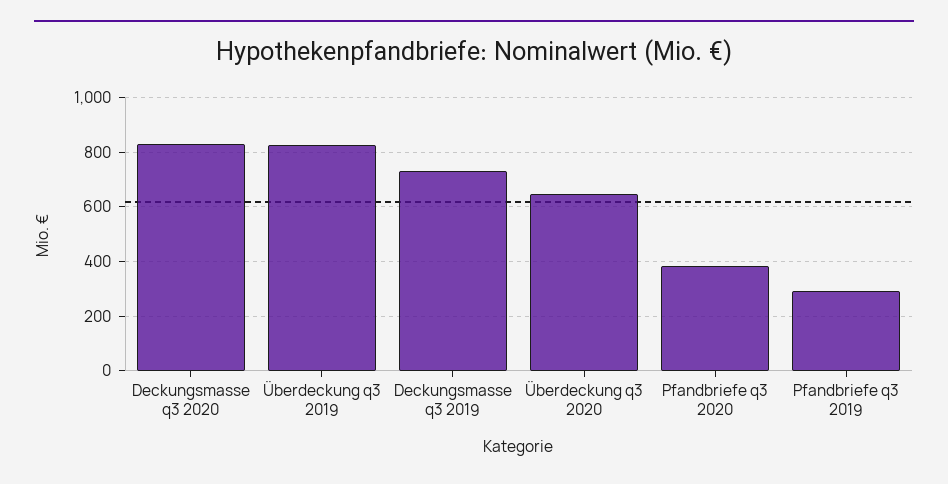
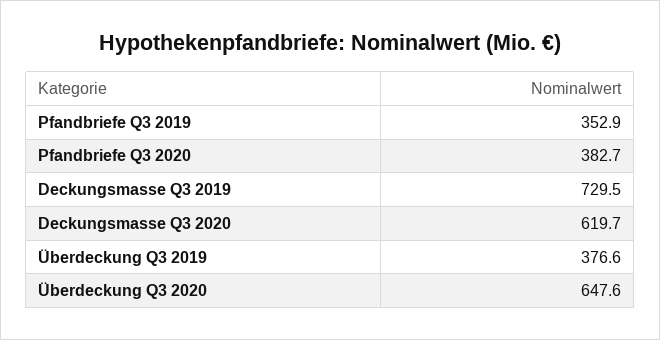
Deckungsmasse q3 2020: 825 -> 619.7
Überdeckung q3 2019: 825 -> 376.6
Pfandbriefe q3 2019: 300 -> 352.9

